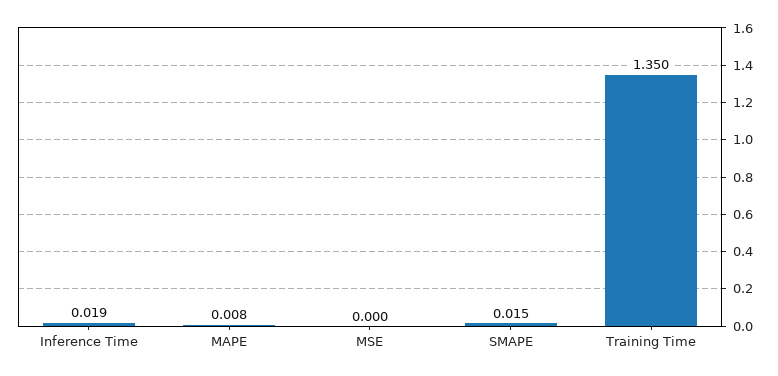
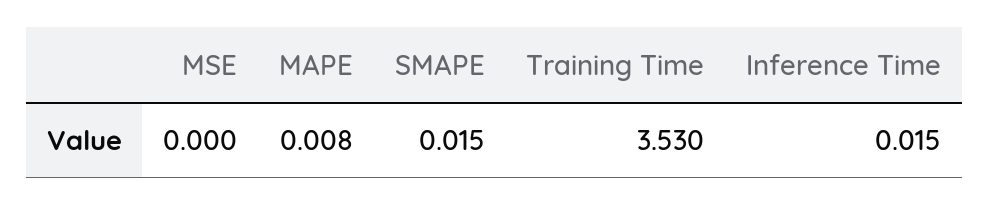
Inference Time: 0.019 -> 0.015
Training Time: 1.35 -> 3.53

